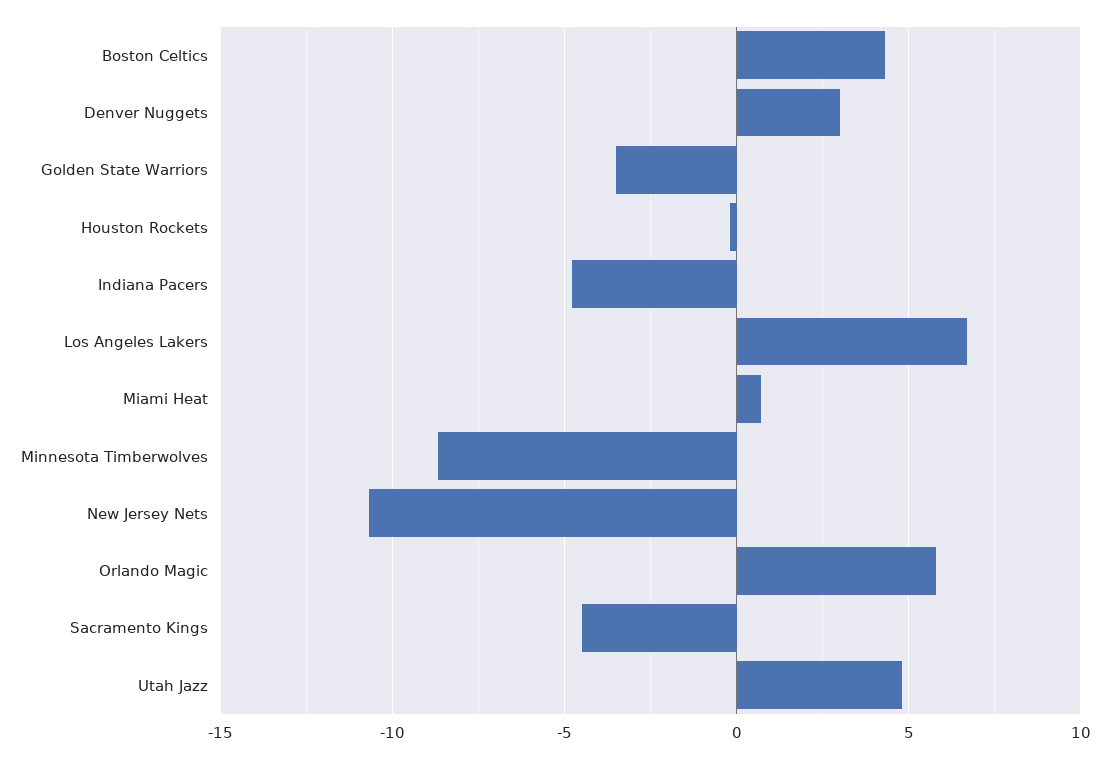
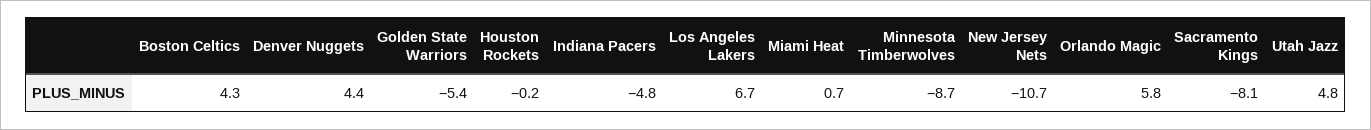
Denver Nuggets: 3 -> 4.4
Golden State Warriors: -3.5 -> -5.4
Sacramento Kings: -4.5 -> -8.1

